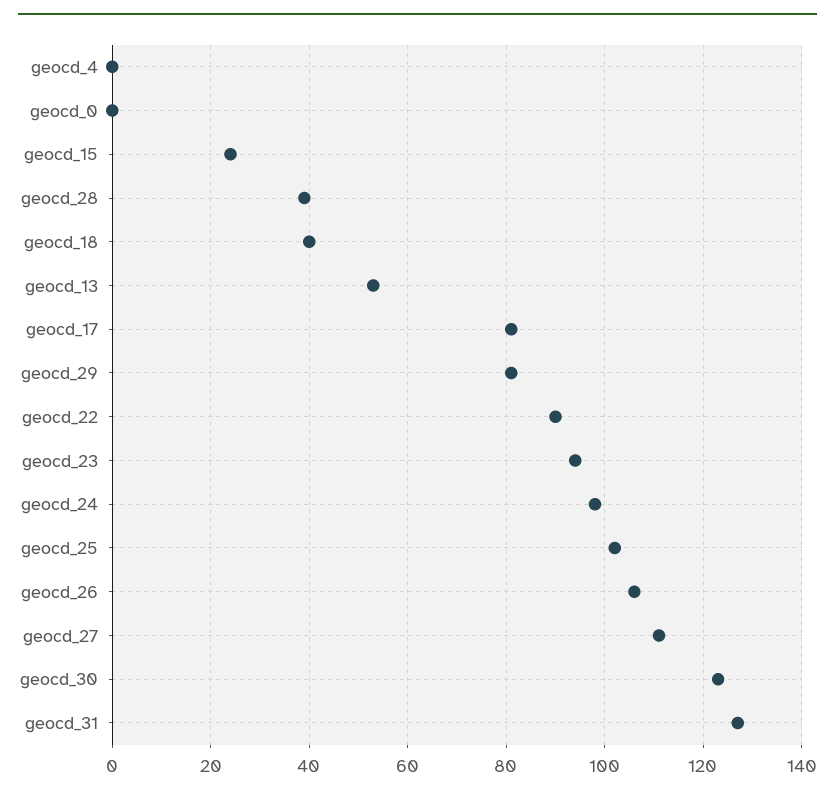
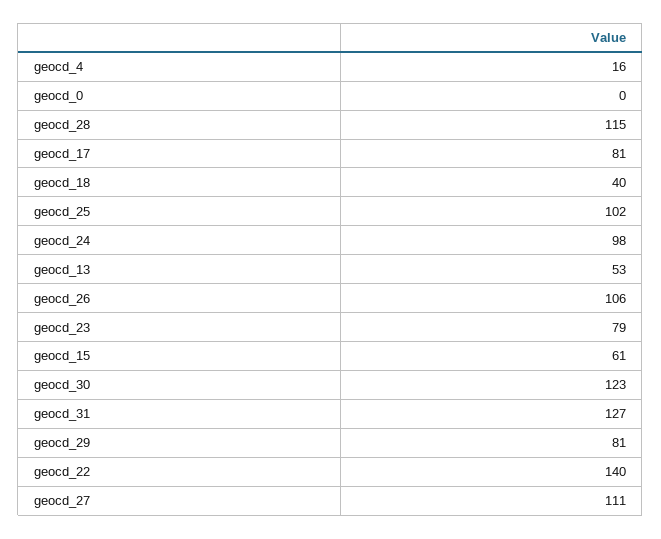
geocd_4: 0 -> 16
geocd_15: 25 -> 61
geocd_28: 40 -> 115
geocd_22: 90 -> 140
geocd_23: 95 -> 79

